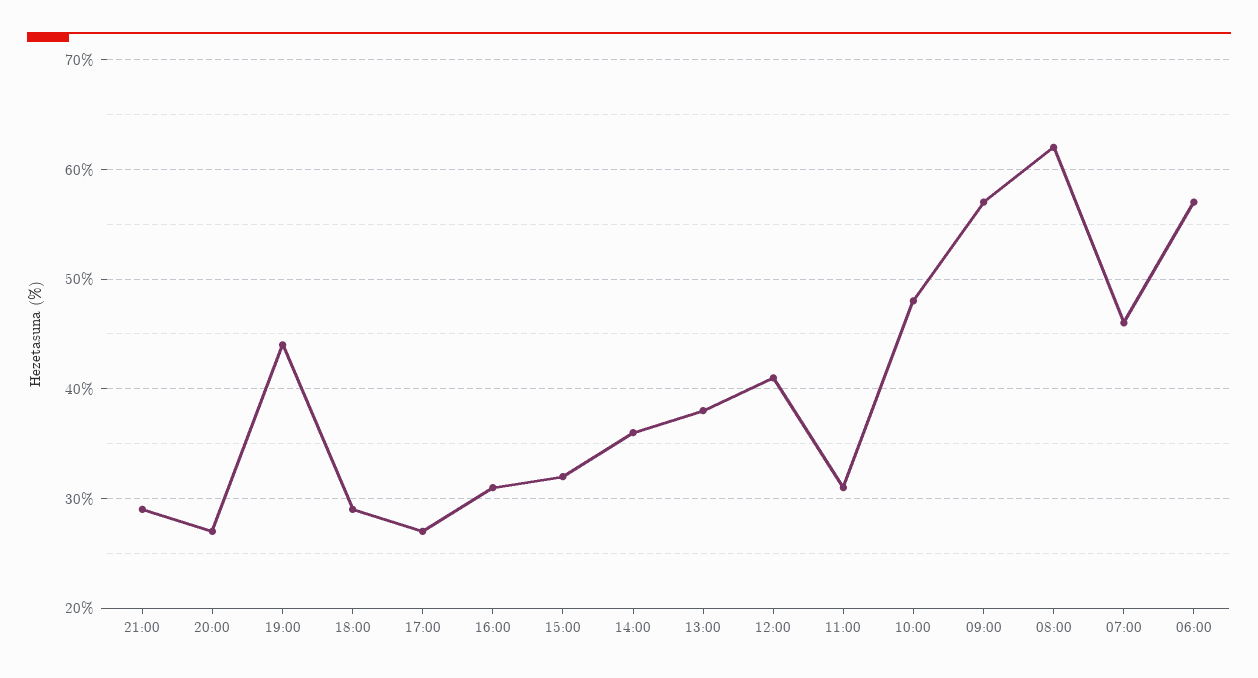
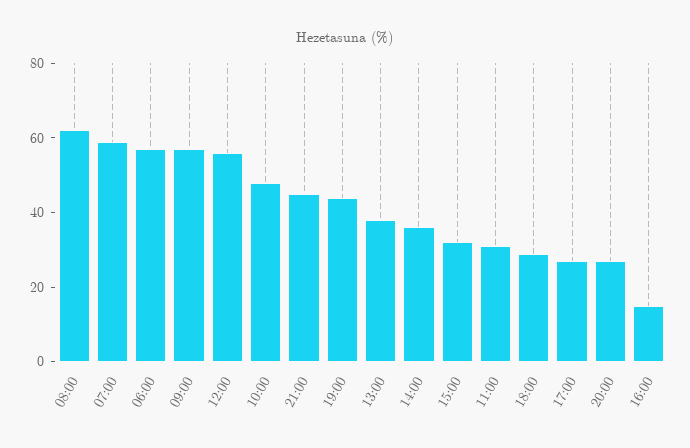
21:00: 29 -> 45
16:00: 31 -> 15
12:00: 41 -> 55
07:00: 46 -> 60

